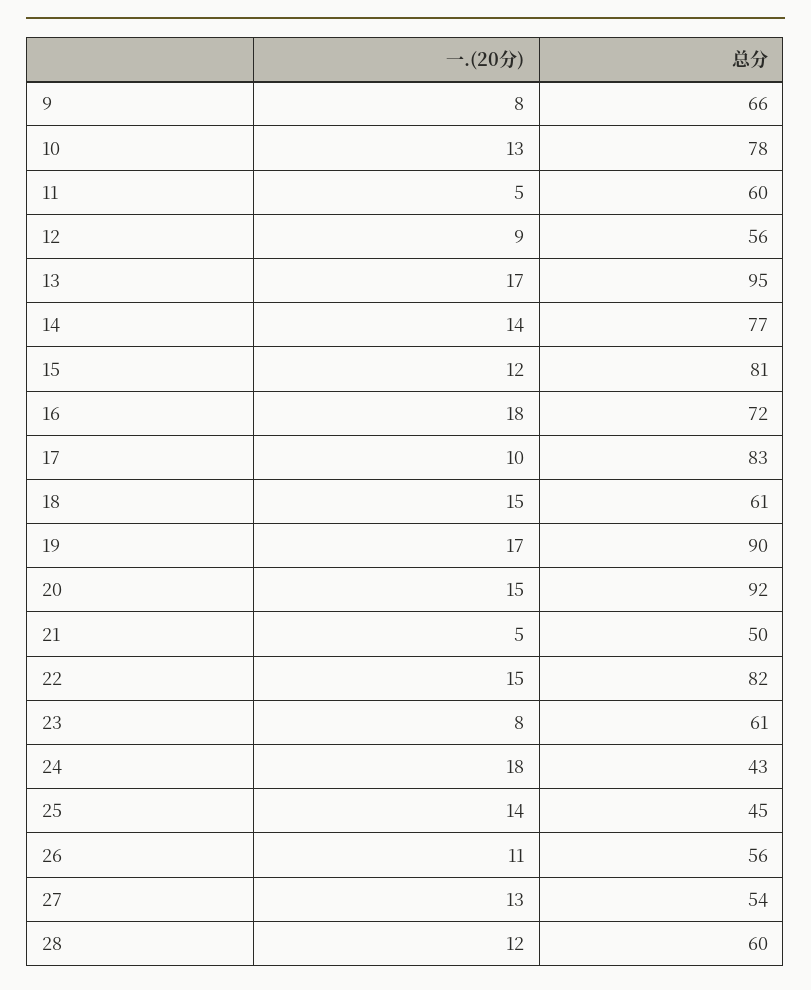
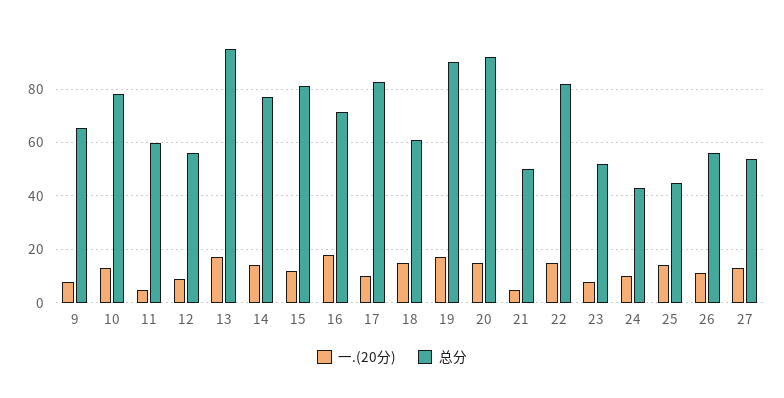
总分, 23: 61 -> 52.5
一.(20分), 24: 18 -> 10
一.(20分), 28: 12 -> none
总分, 28: 60 -> none

